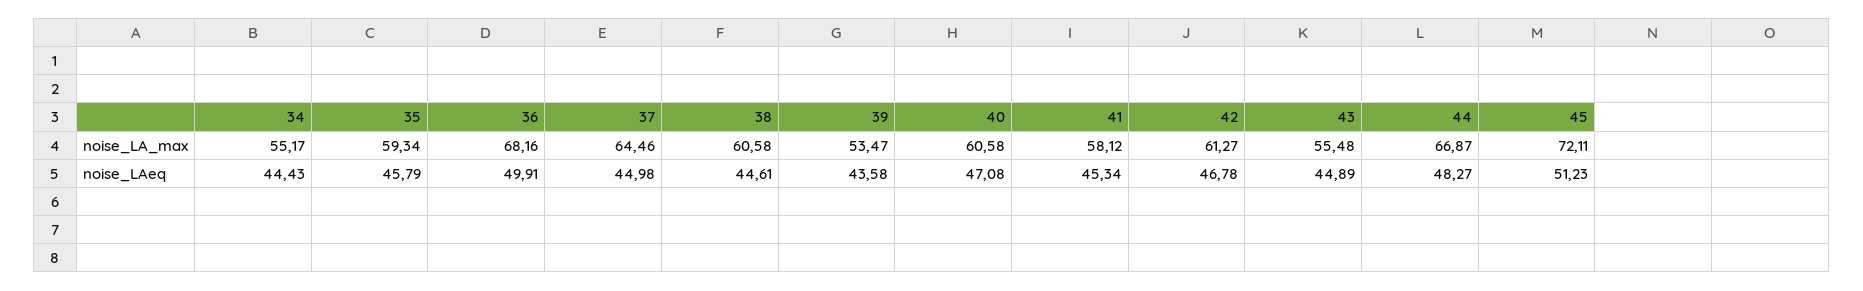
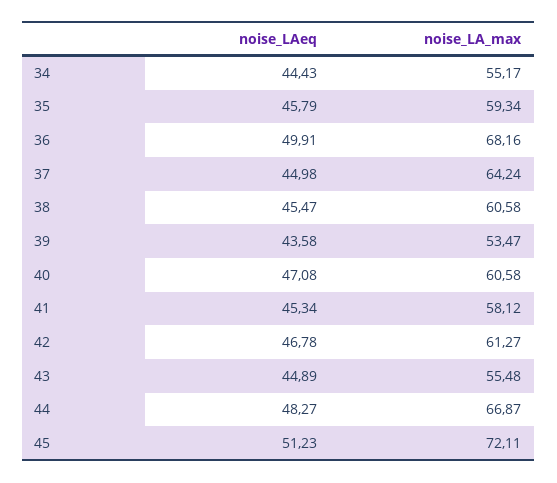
37, noise_LA_max: 64.46 -> 64.24
38, noise_LAeq: 44.61 -> 45.47

